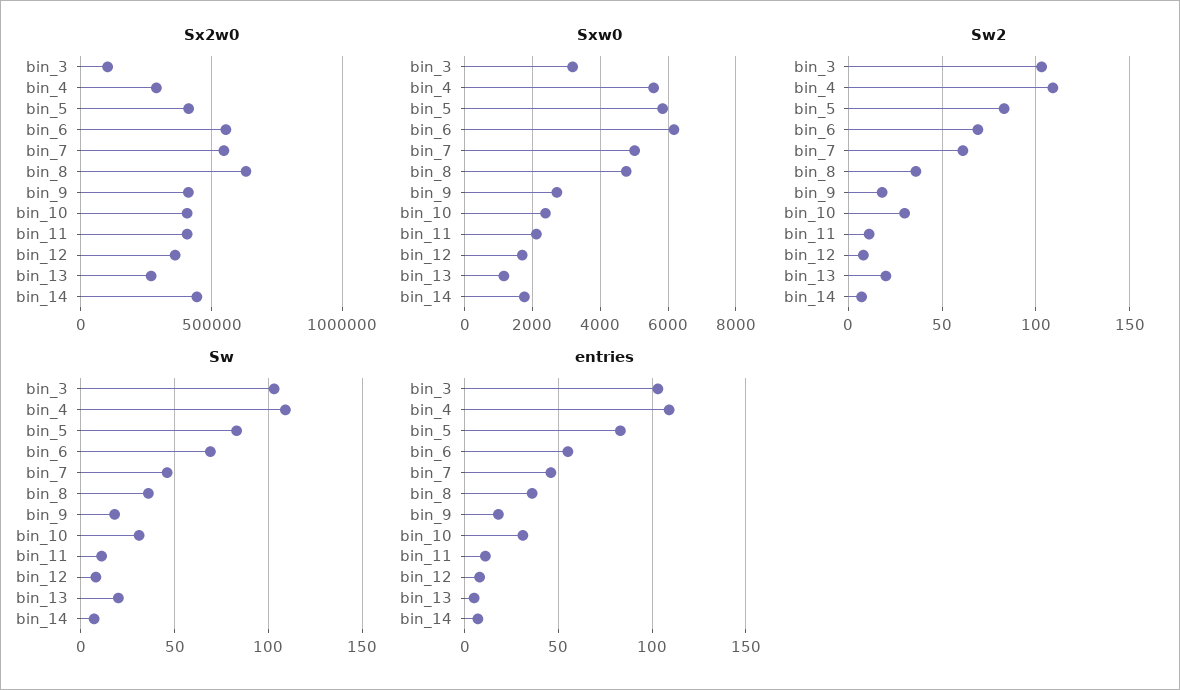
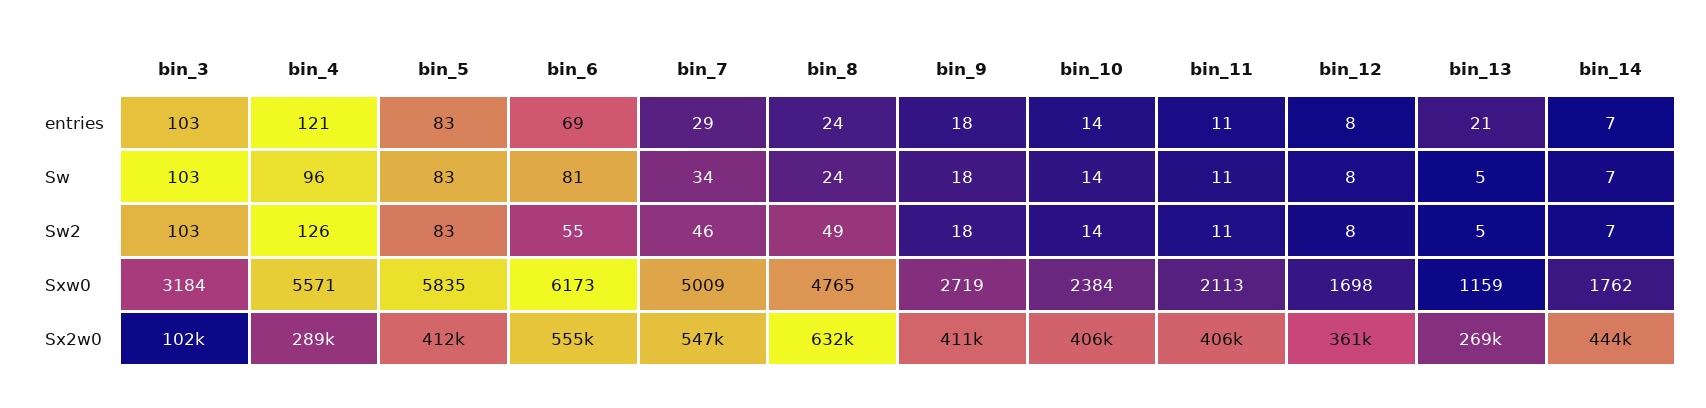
Sw2, bin_4: 110 -> 126
Sw2, bin_6: 70 -> 55
Sw2, bin_7: 60 -> 46
Sw2, bin_8: 35 -> 49
Sw2, bin_10: 30 -> 14
Sw2, bin_13: 20 -> 5
Sw, bin_4: 110 -> 96
Sw, bin_6: 70 -> 81
Sw, bin_7: 45 -> 34
Sw, bin_8: 35 -> 24
Sw, bin_10: 30 -> 14
Sw, bin_13: 20 -> 5
entries, bin_4: 110 -> 121
entries, bin_6: 55 -> 69
entries, bin_7: 45 -> 29
entries, bin_8: 35 -> 24
entries, bin_10: 30 -> 14
entries, bin_13: 5 -> 21

